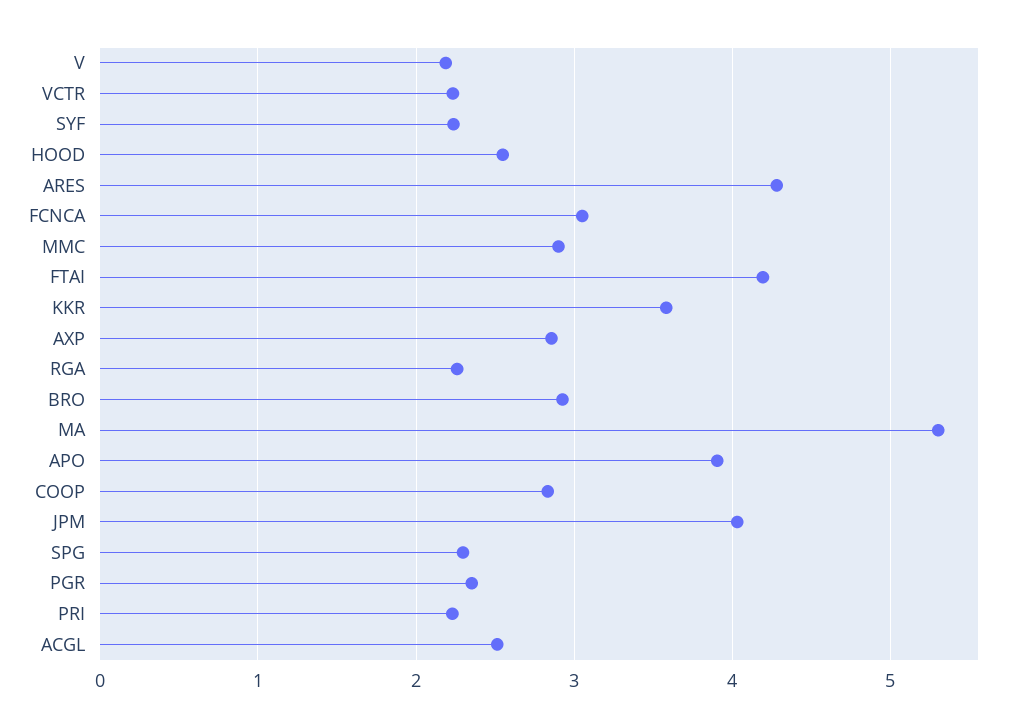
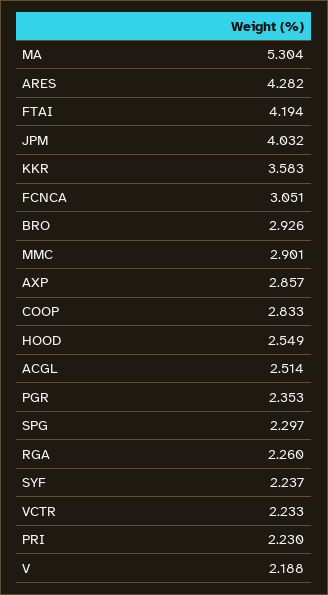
APO: 3.9 -> none

